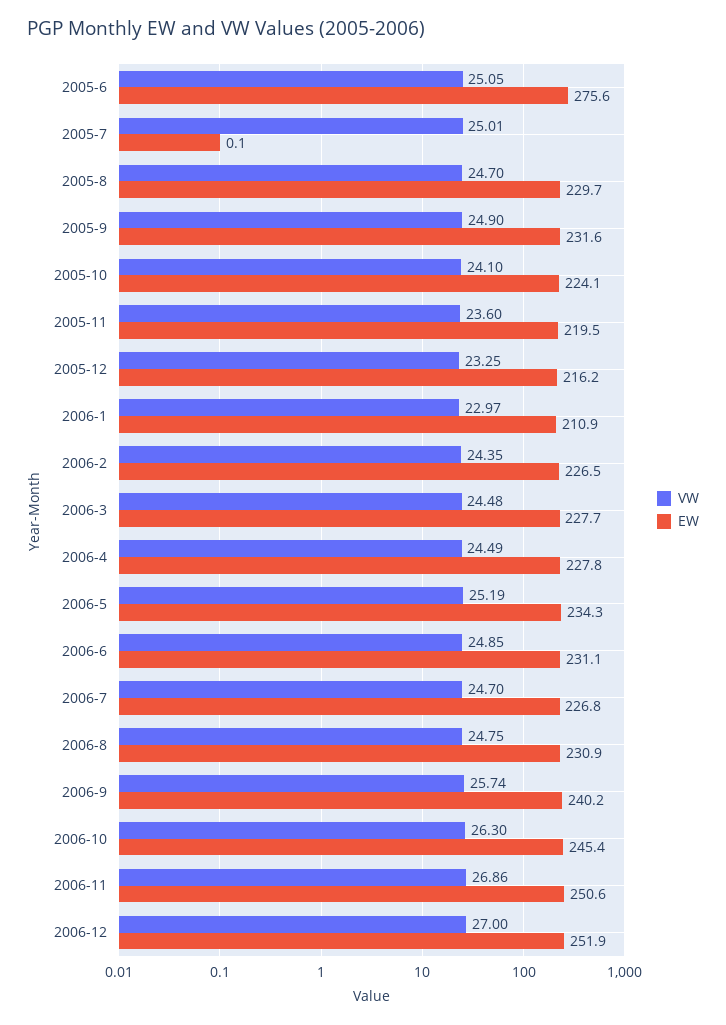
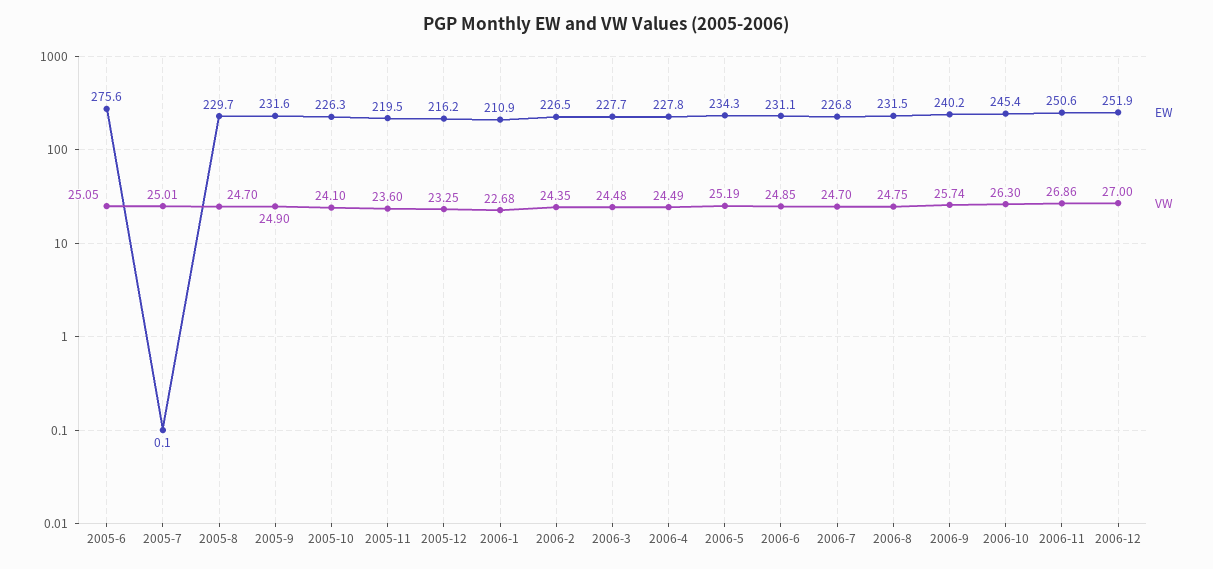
EW, 2005-10: 224.1 -> 226.3
VW, 2006-1: 22.97 -> 22.68
EW, 2006-8: 230.9 -> 231.5

